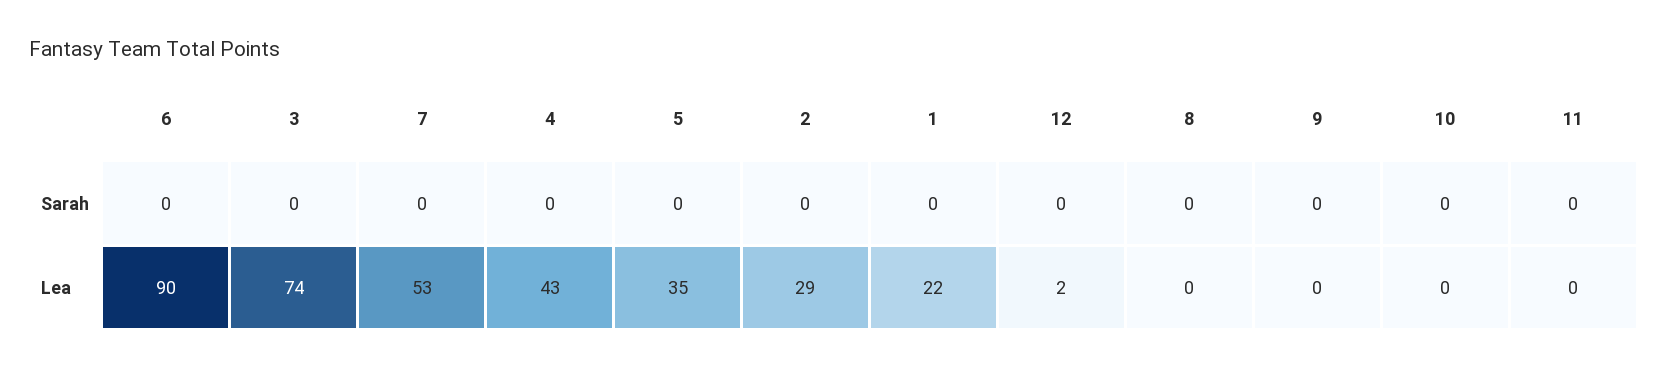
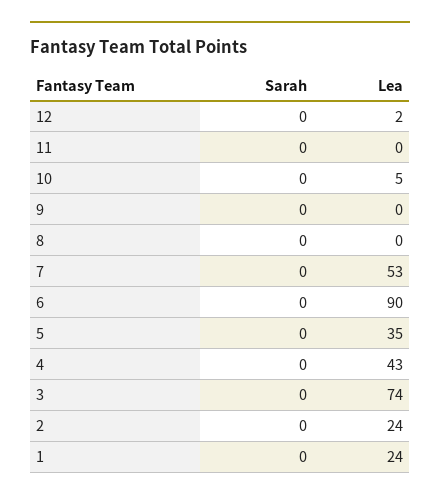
2, Lea: 29 -> 24
1, Lea: 22 -> 24
10, Lea: 0 -> 5

